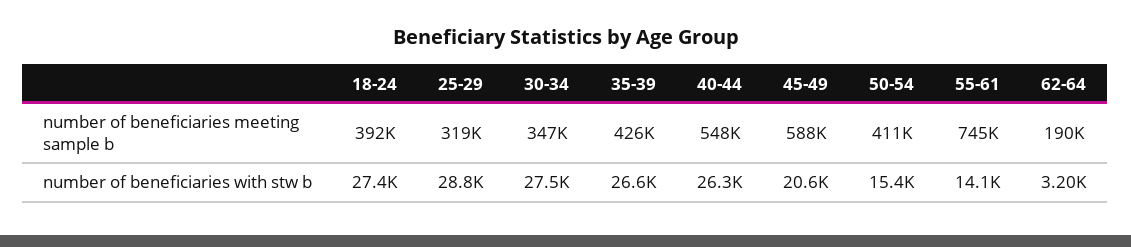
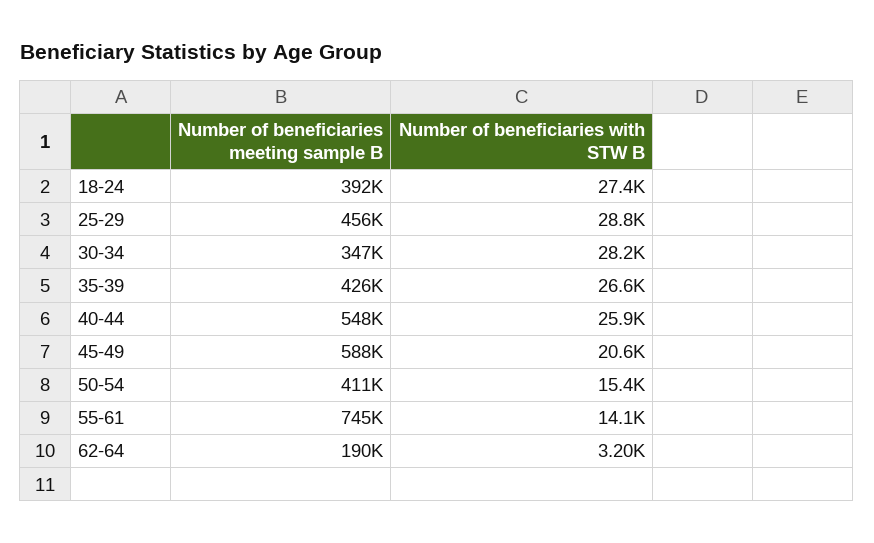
25-29, number of beneficiaries meeting sample b: 319000 -> 456000
30-34, number of beneficiaries with stw b: 27500 -> 28200
40-44, number of beneficiaries with stw b: 26300 -> 25900

